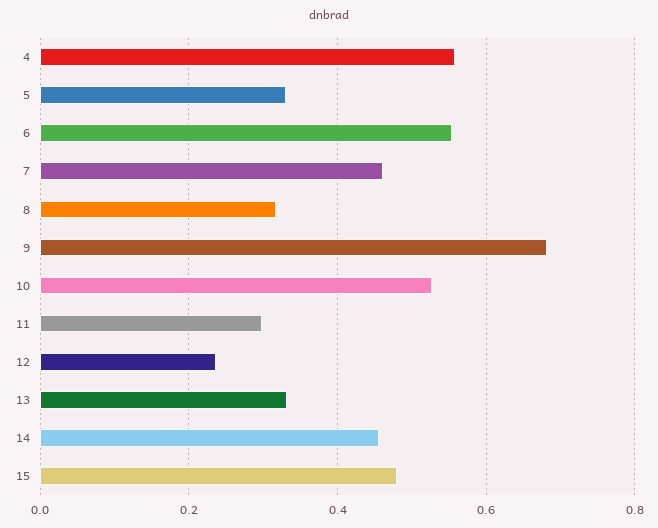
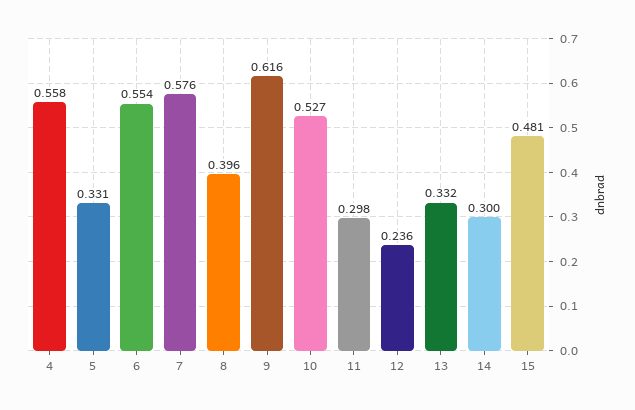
7: 0.46 -> 0.576
8: 0.32 -> 0.396
9: 0.68 -> 0.616
14: 0.46 -> 0.3

